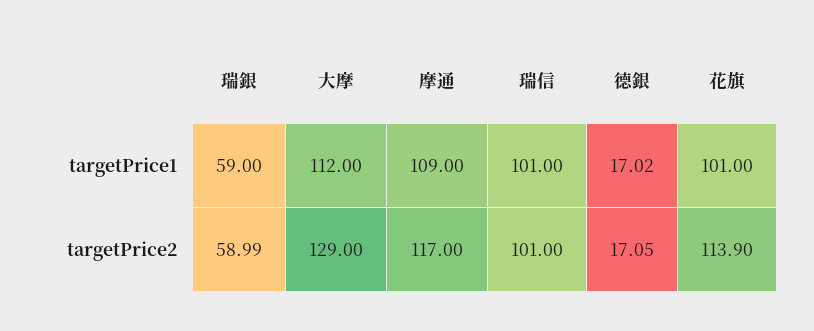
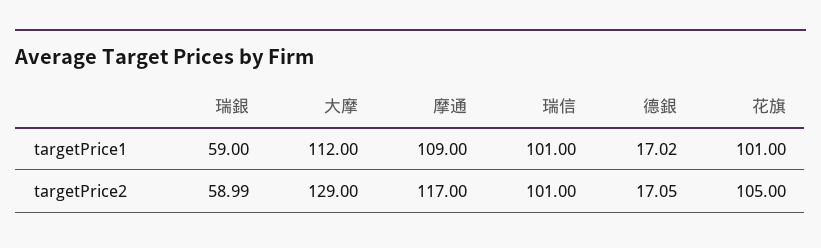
花旗, targetPrice2: 113.9 -> 105

